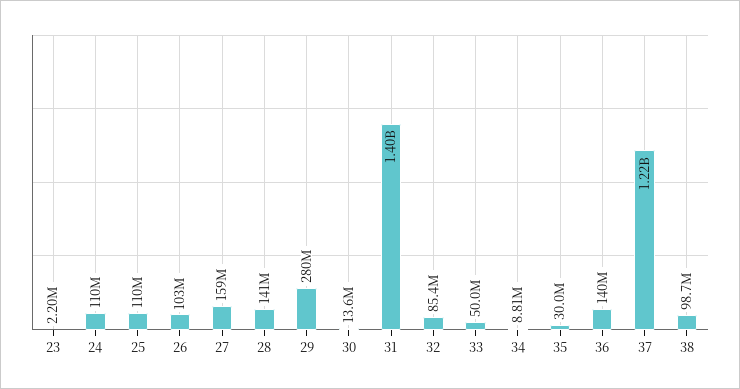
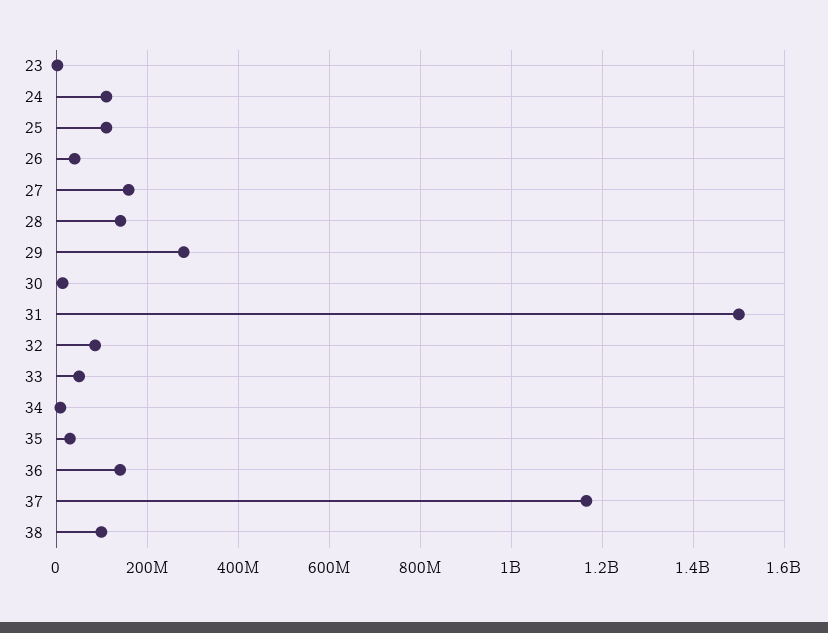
26: 103000000 -> 40000000
31: 1400000000 -> 1500000000
37: 1220000000 -> 1160000000

